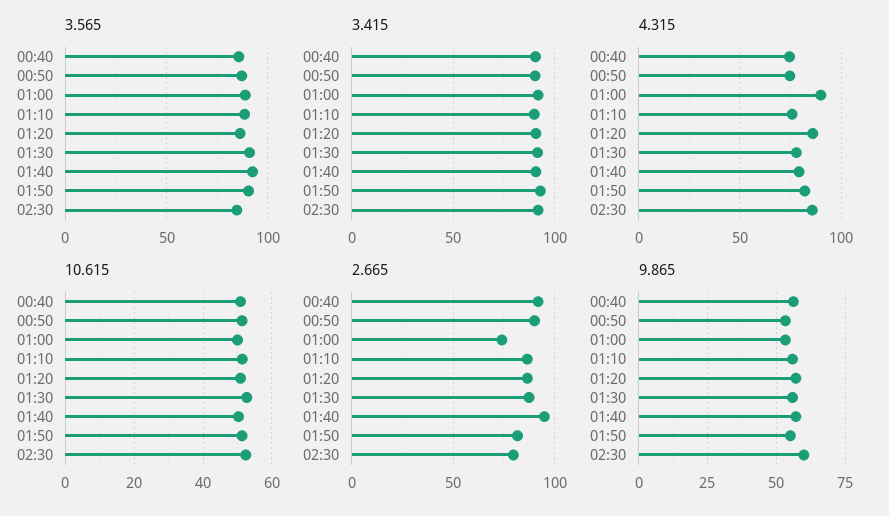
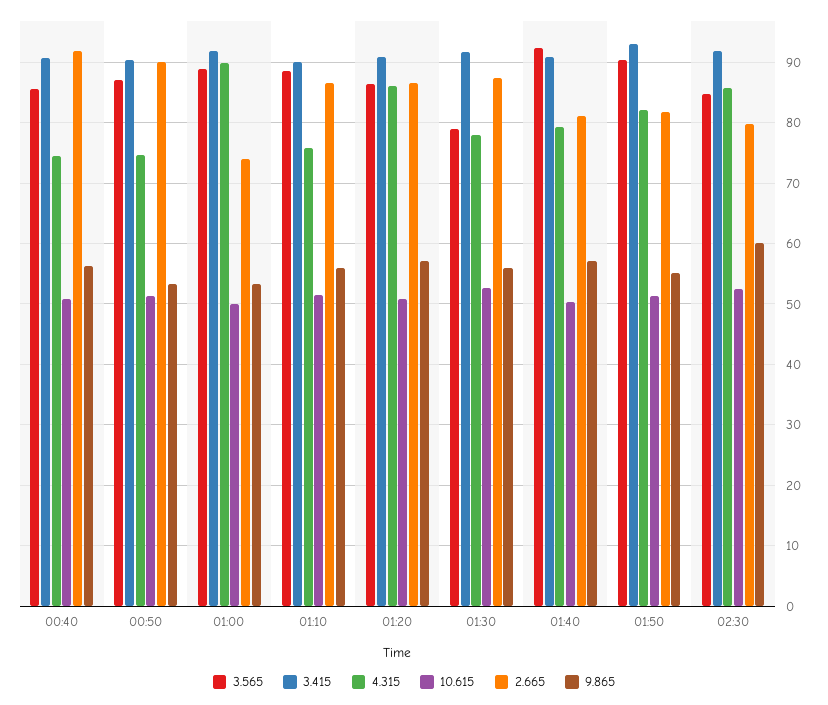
3.565, 01:30: 90 -> 79
2.665, 01:40: 95 -> 81

